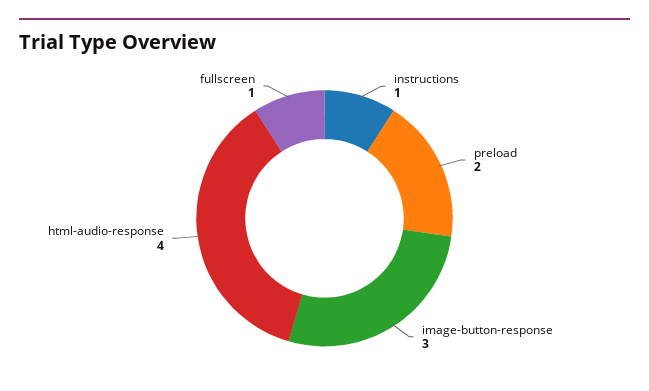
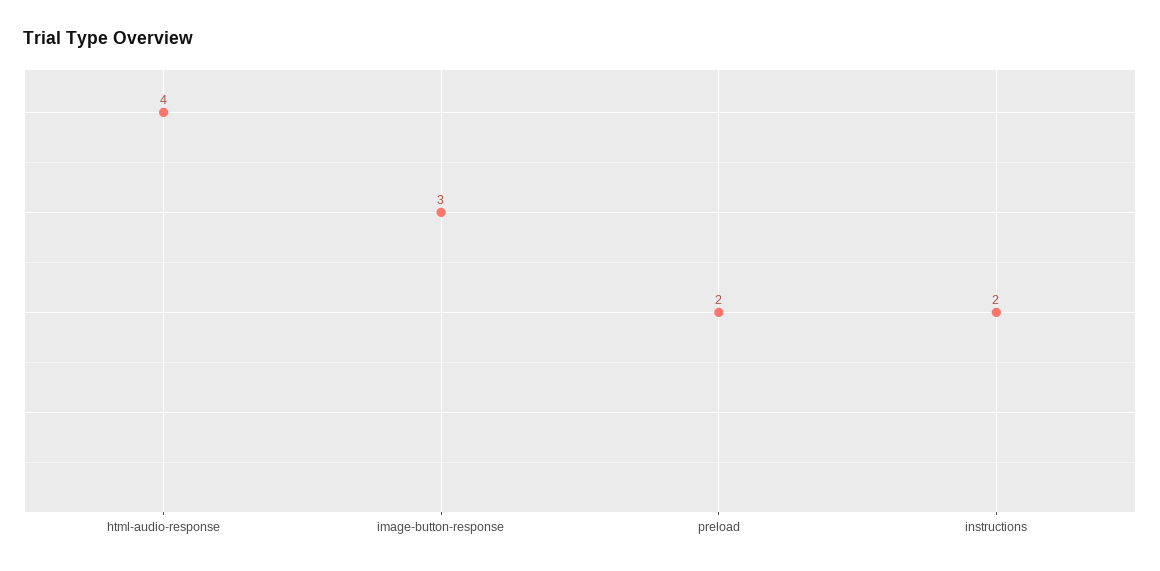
instructions: 1 -> 2
fullscreen: 1 -> none

